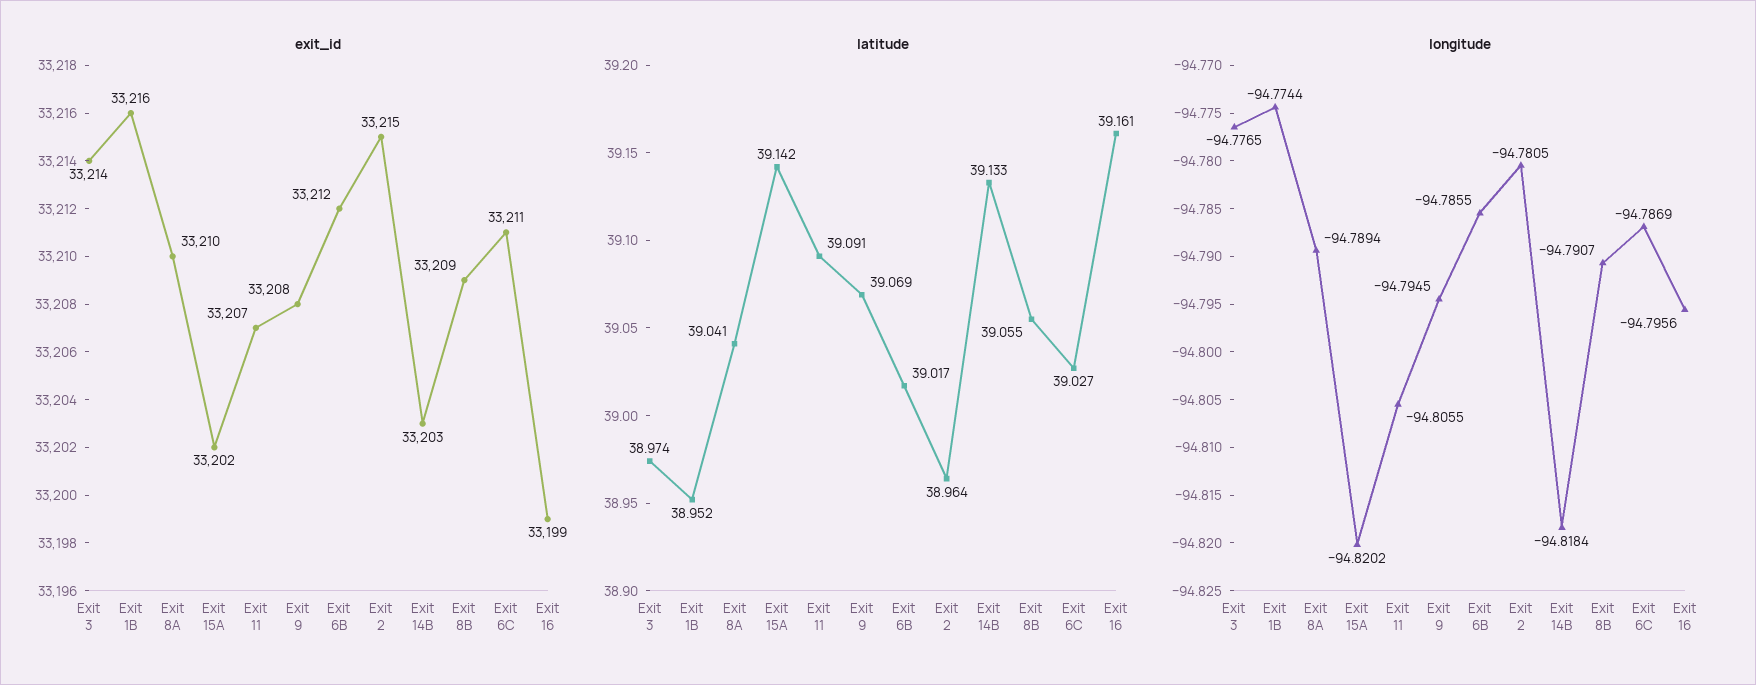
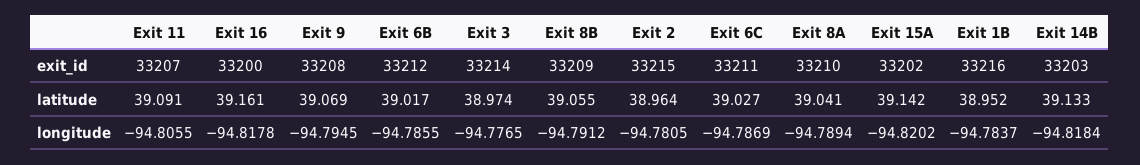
exit_id, Exit 16: 33199 -> 33200
longitude, Exit 1B: -94.7744 -> -94.7837
longitude, Exit 8B: -94.7907 -> -94.7912
longitude, Exit 16: -94.7956 -> -94.8178

